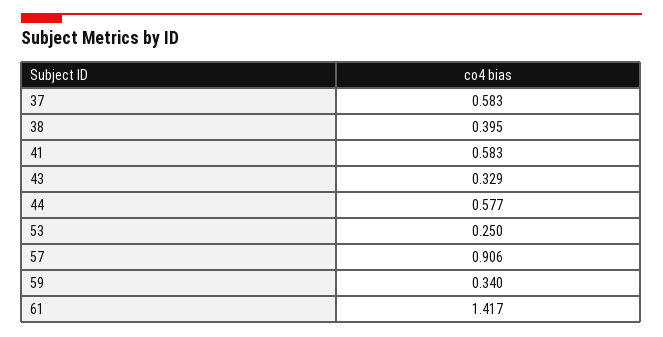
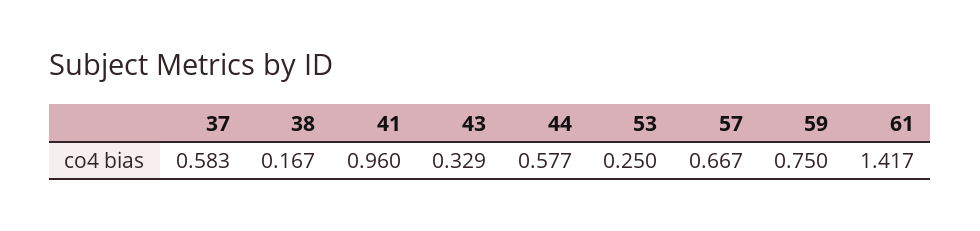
38: 0.395 -> 0.167
41: 0.583 -> 0.96
57: 0.906 -> 0.667
59: 0.34 -> 0.75

